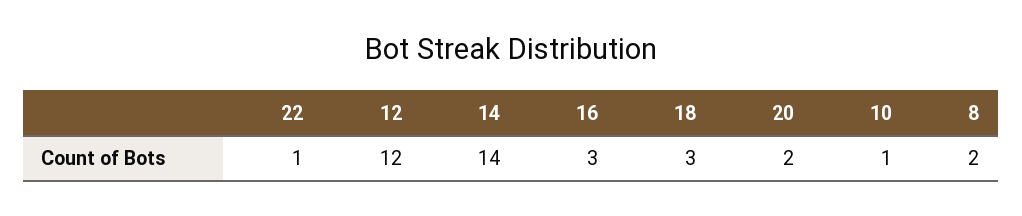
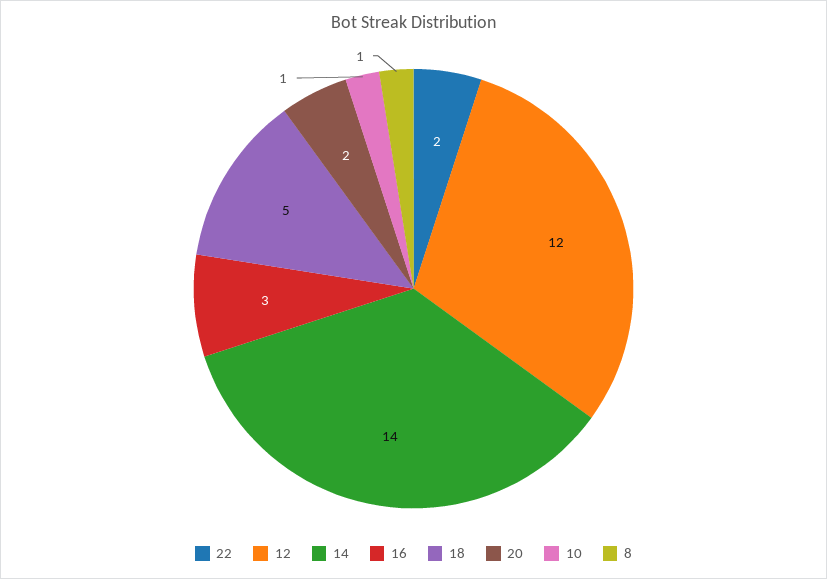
22: 1 -> 2
18: 3 -> 5
8: 2 -> 1

